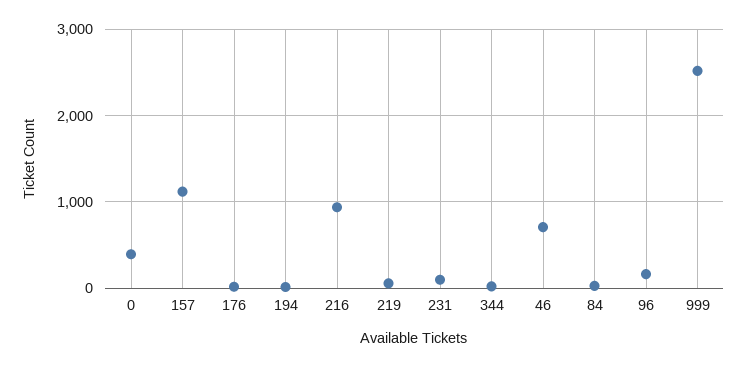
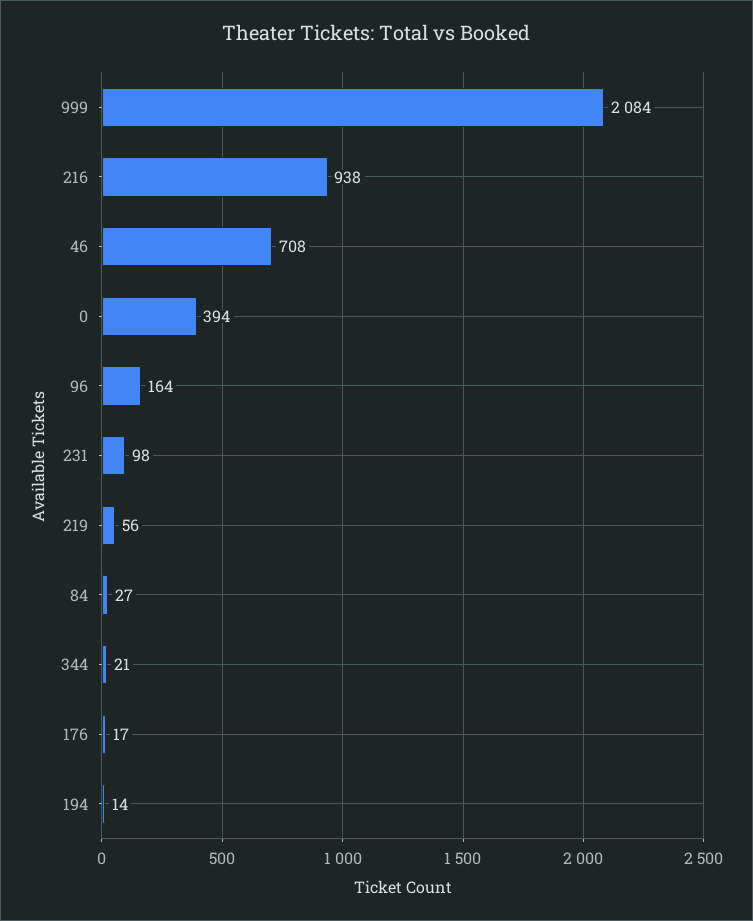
157: 1100 -> none
999: 2500 -> 2084

